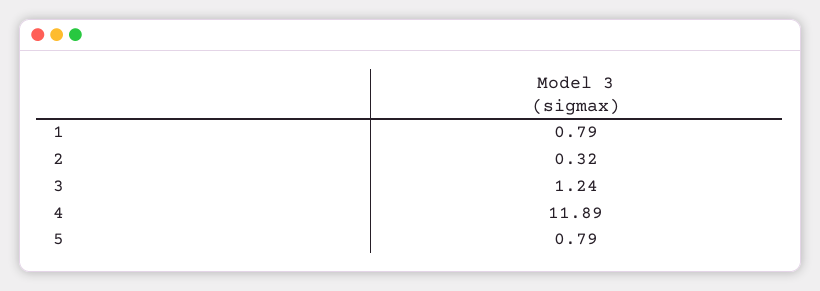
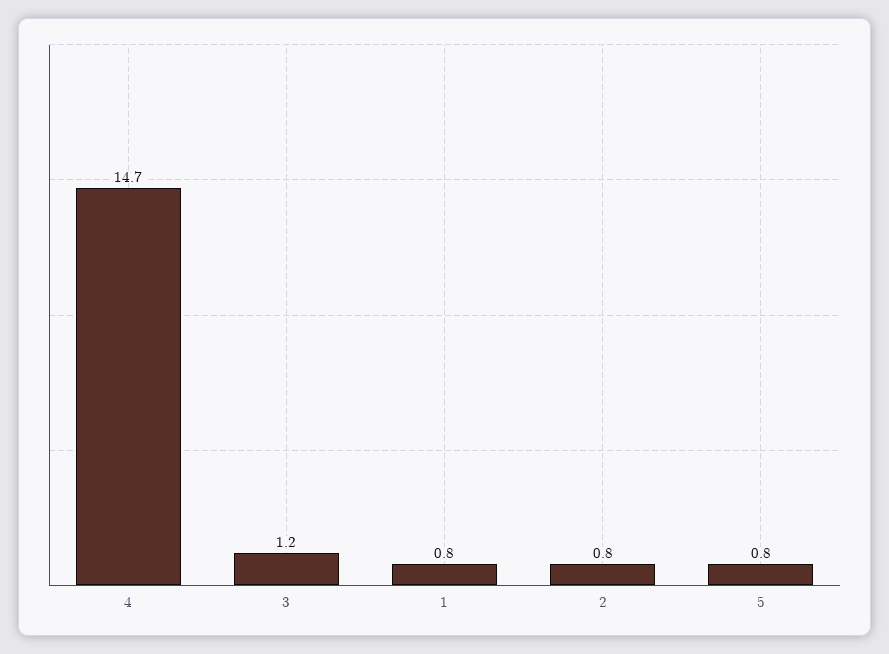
2: 0.32 -> 0.8
4: 11.89 -> 14.7

